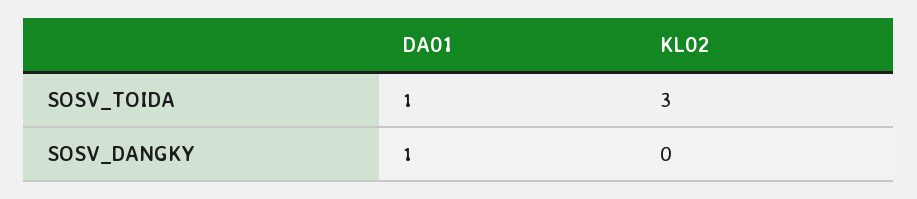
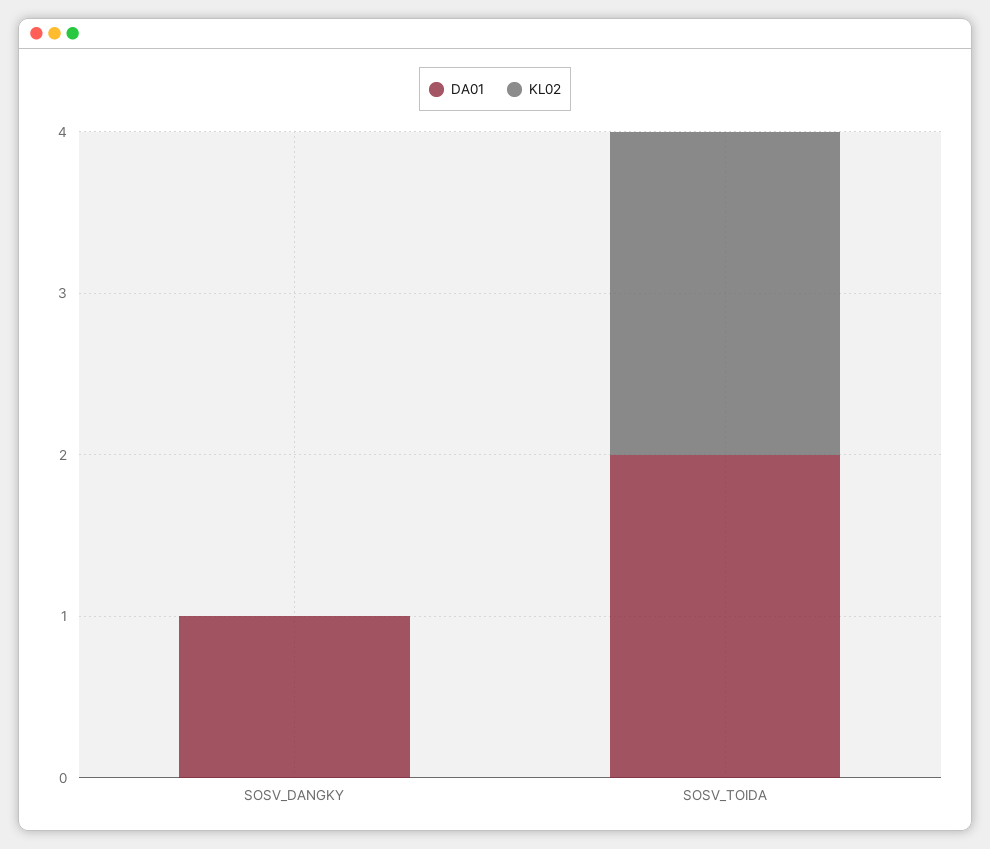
DA01, SOSV_TOIDA: 1 -> 2
KL02, SOSV_TOIDA: 3 -> 2

